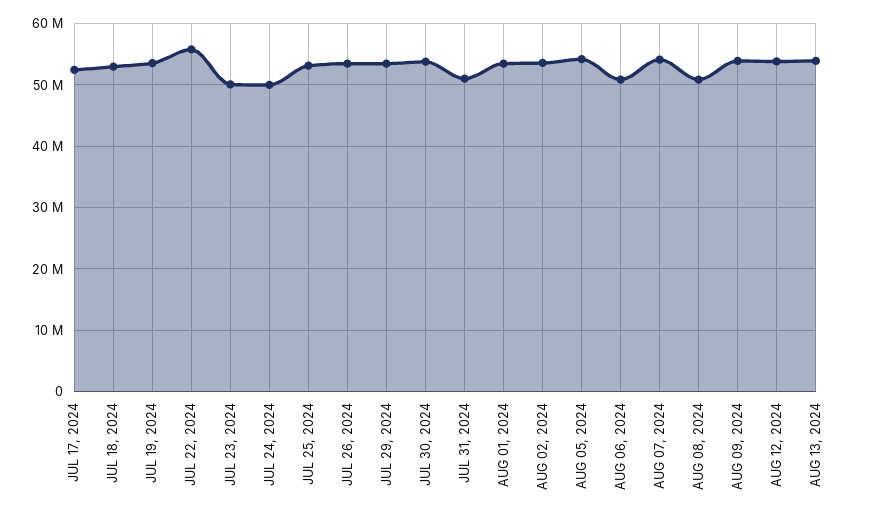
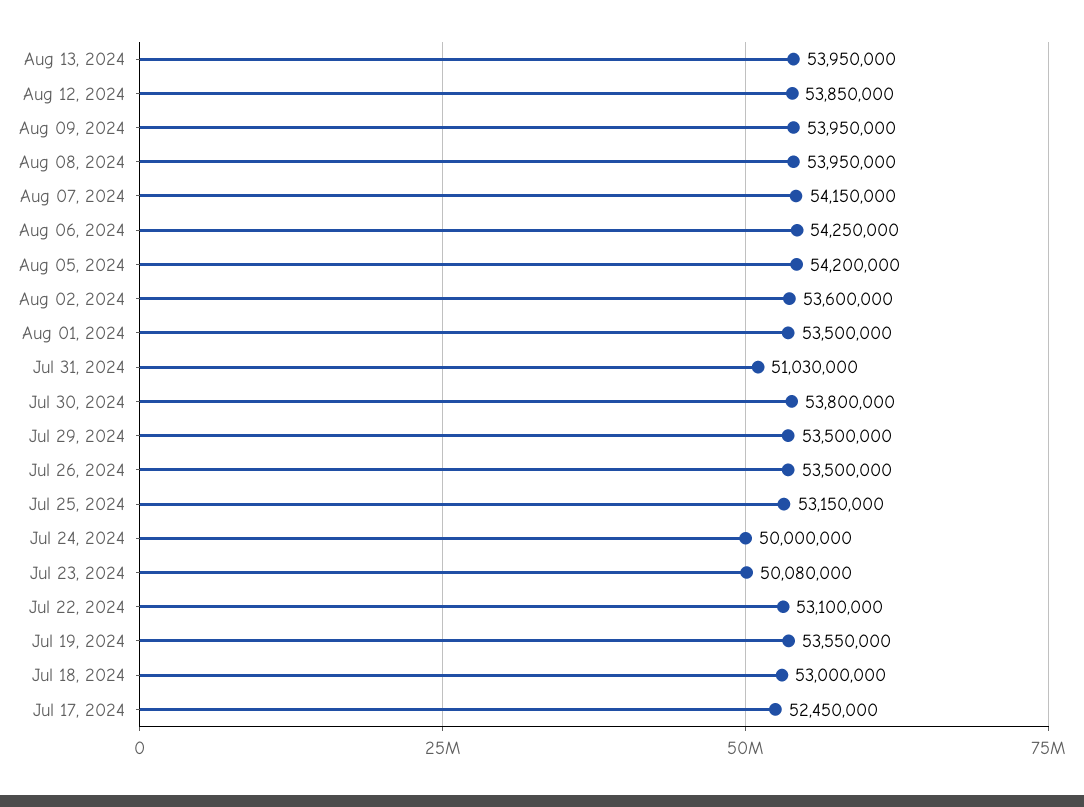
JUL 22, 2024: 56000000 -> 53100000
AUG 06, 2024: 51000000 -> 54250000
AUG 08, 2024: 51000000 -> 53950000

